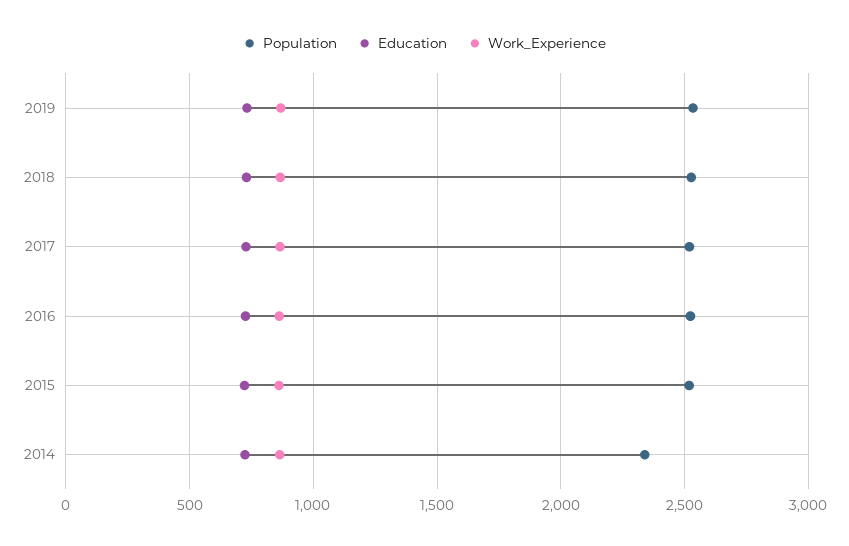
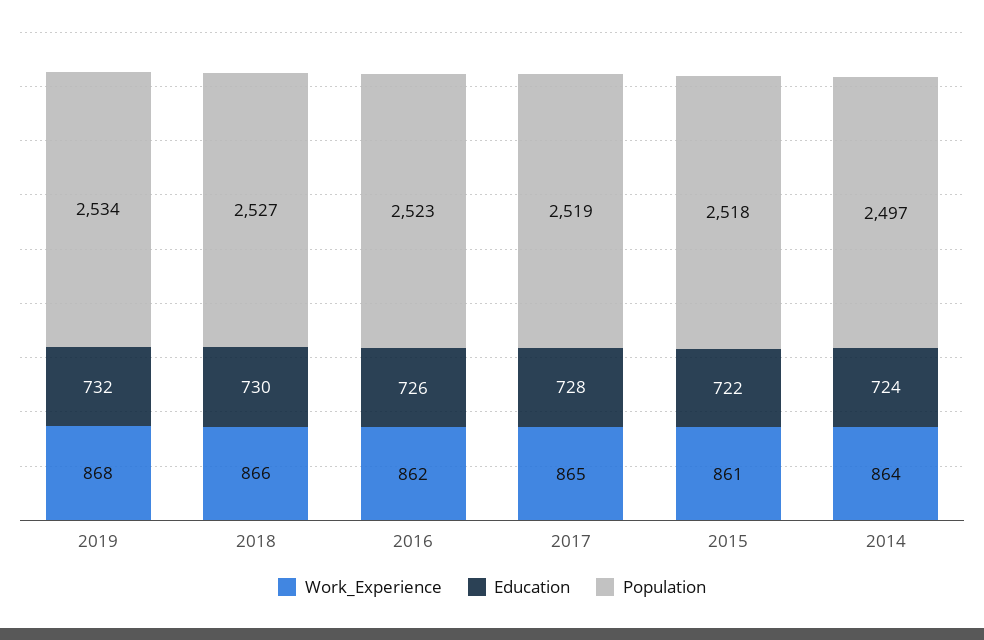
Population, 2014: 2350 -> 2497

